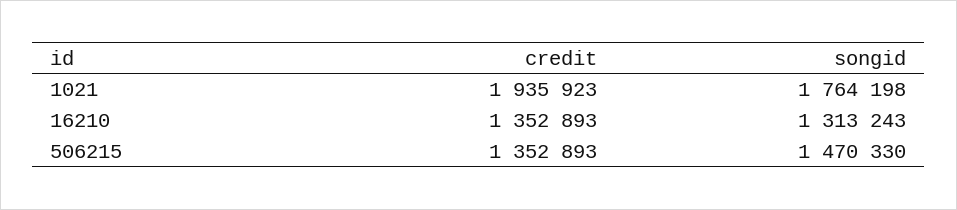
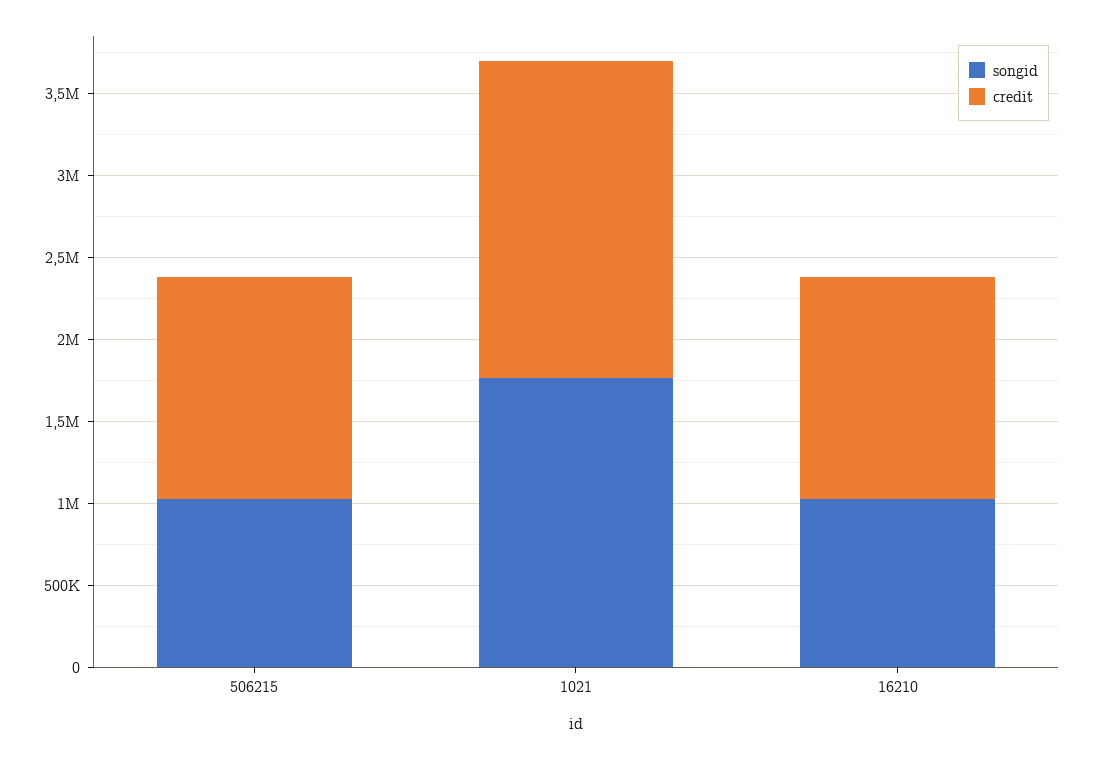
songid, 16210: 1313243 -> 1000000
songid, 506215: 1470330 -> 1000000

